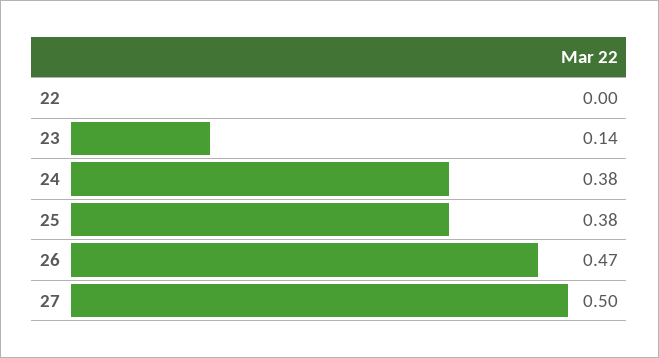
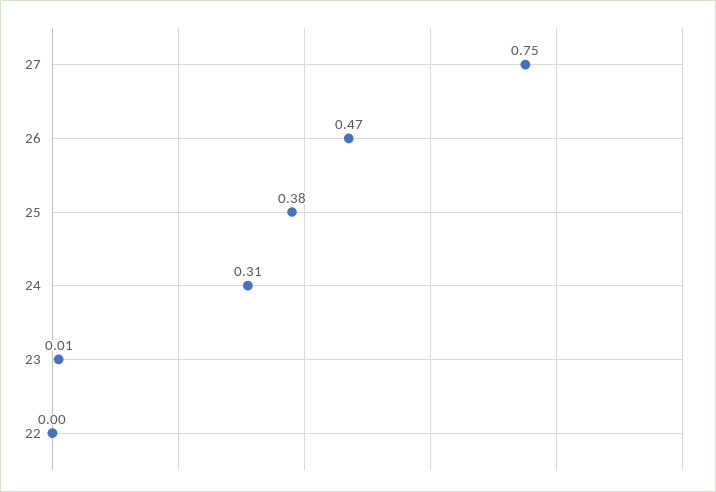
23: 0.14 -> 0.01
24: 0.38 -> 0.31
27: 0.5 -> 0.75

